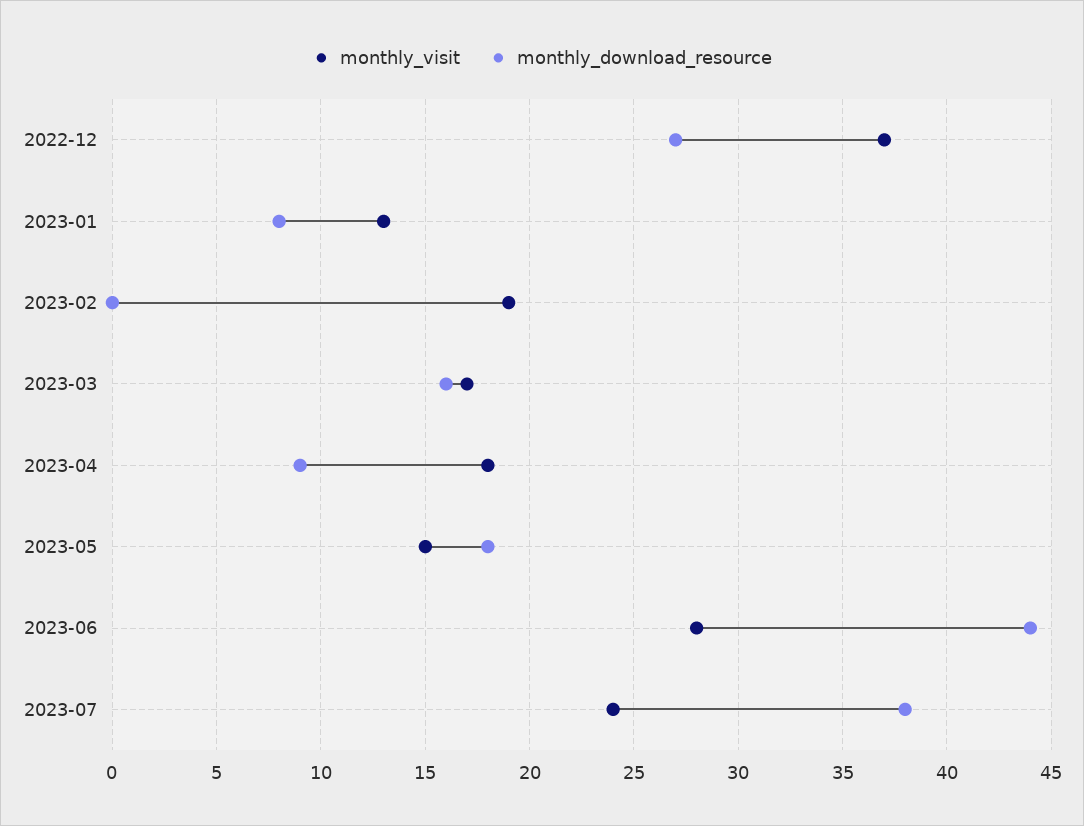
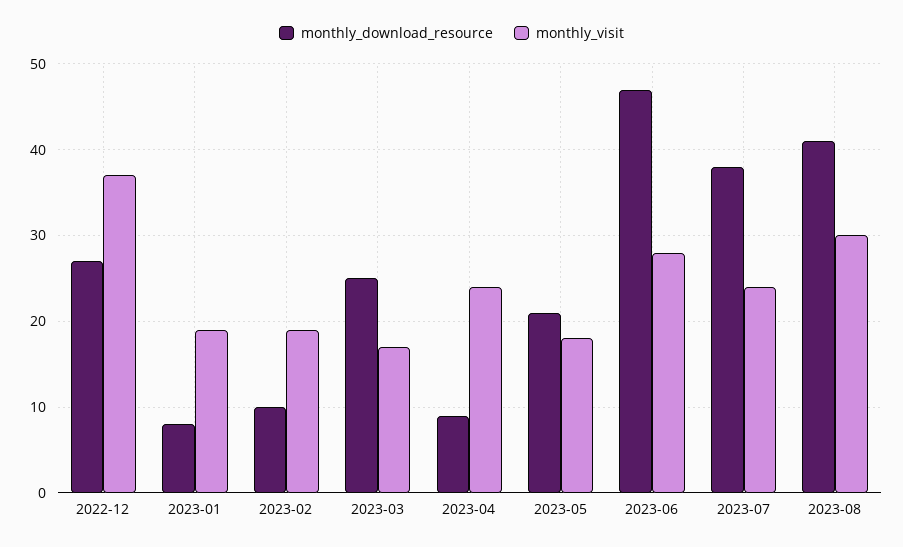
monthly_visit, 2023-01: 13 -> 19
monthly_download_resource, 2023-02: 0 -> 10
monthly_download_resource, 2023-03: 16 -> 25
monthly_visit, 2023-04: 18 -> 24
monthly_visit, 2023-05: 15 -> 18
monthly_download_resource, 2023-05: 18 -> 21
monthly_download_resource, 2023-06: 44 -> 47
monthly_download_resource, 2023-08: none -> 41
monthly_visit, 2023-08: none -> 30

